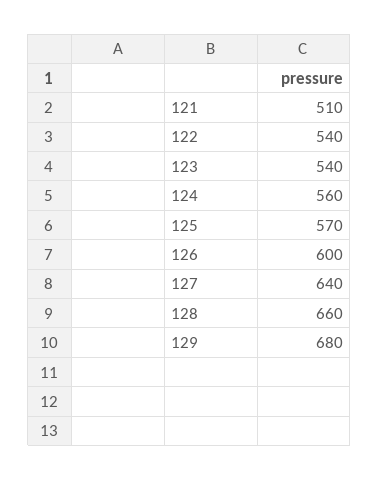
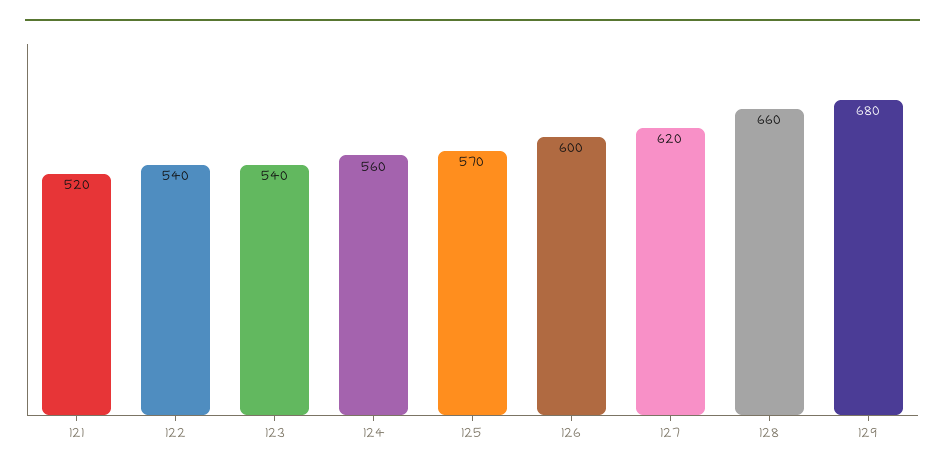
121: 510 -> 520
127: 640 -> 620

